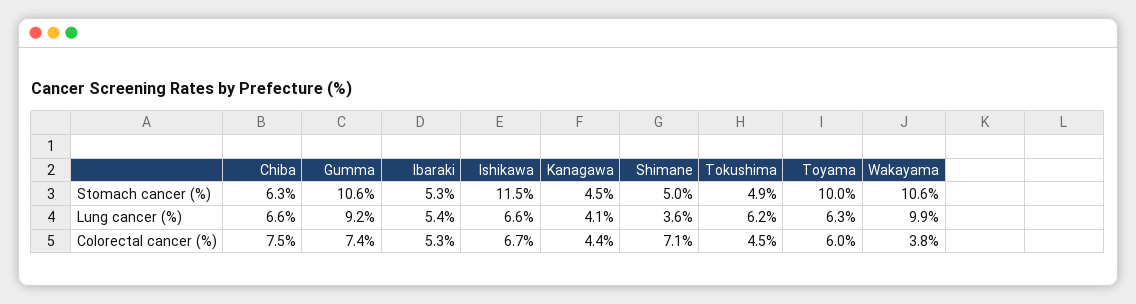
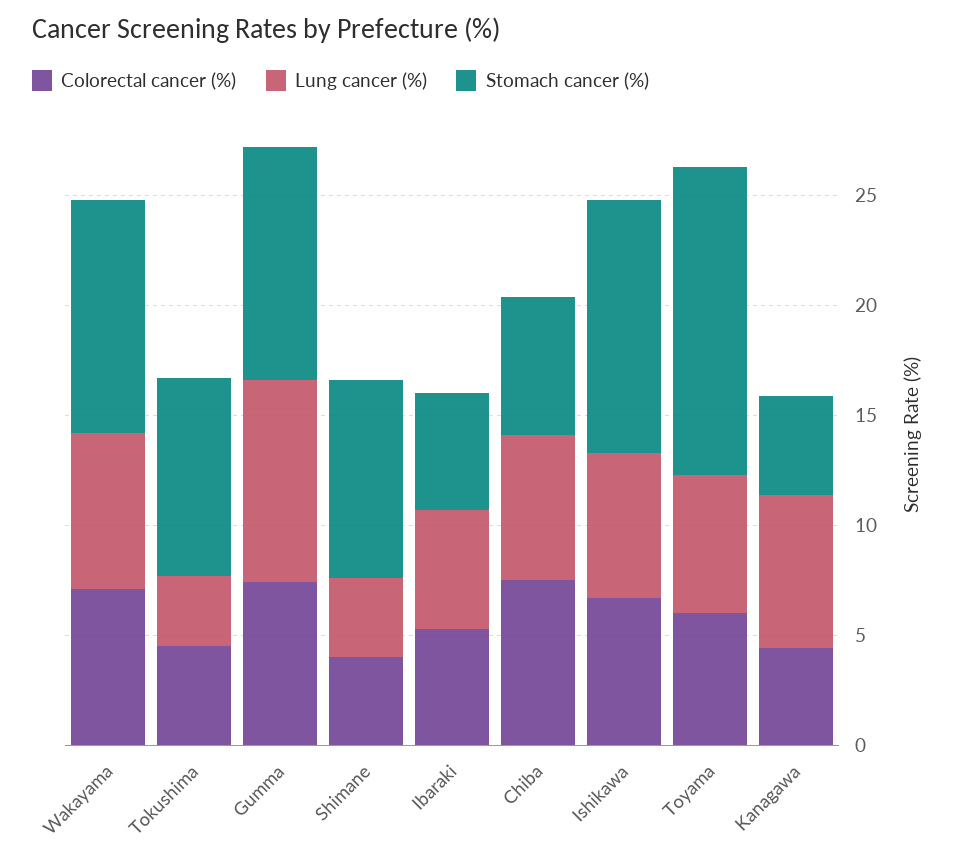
Stomach cancer (%), Shimane: 5 -> 9
Stomach cancer (%), Tokushima: 4.9 -> 9
Stomach cancer (%), Toyama: 10 -> 14
Lung cancer (%), Kanagawa: 4.1 -> 7
Lung cancer (%), Tokushima: 6.2 -> 3
Lung cancer (%), Wakayama: 9.9 -> 7
Colorectal cancer (%), Shimane: 7.1 -> 4
Colorectal cancer (%), Wakayama: 3.8 -> 7

